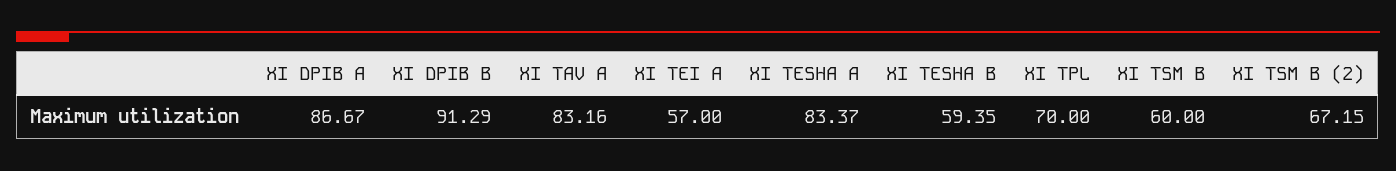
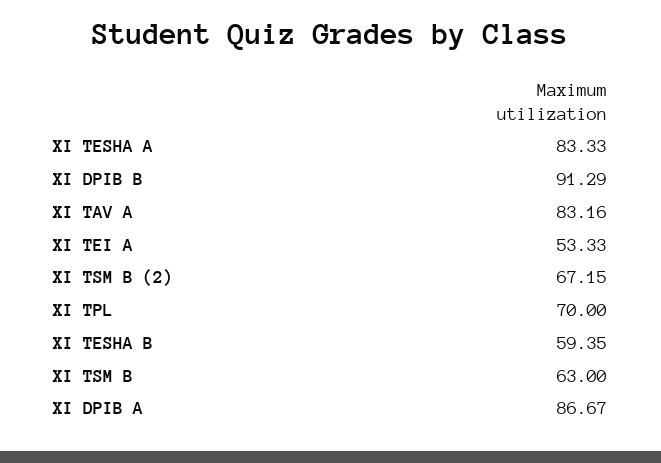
XI TEI A: 57 -> 53.33
XI TESHA A: 83.37 -> 83.33
XI TSM B: 60 -> 63

